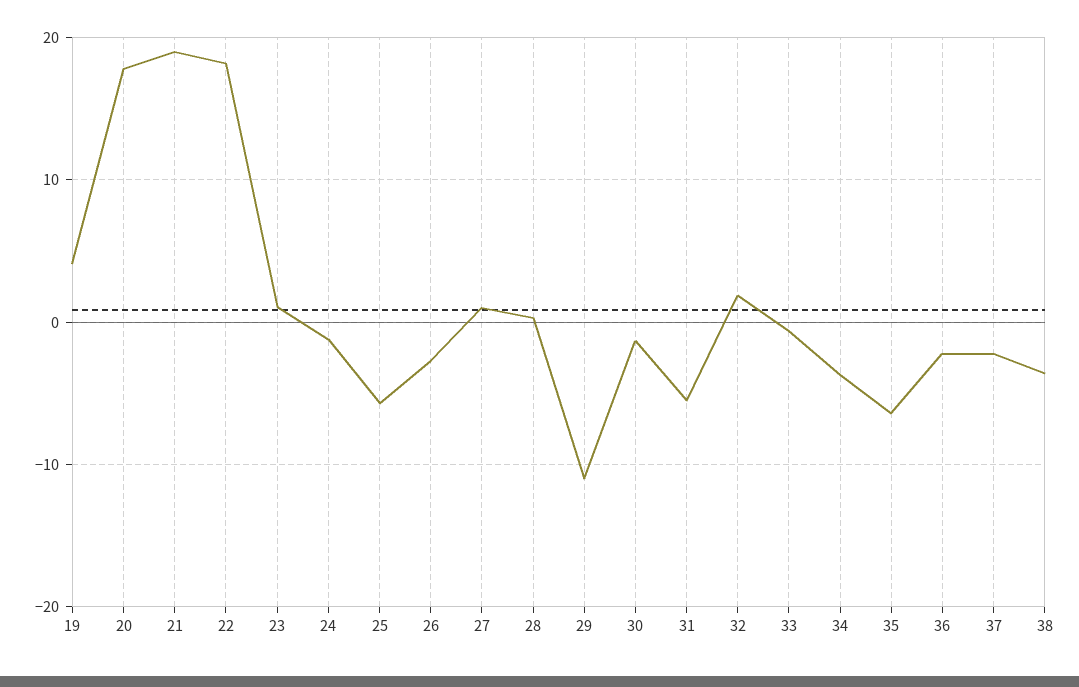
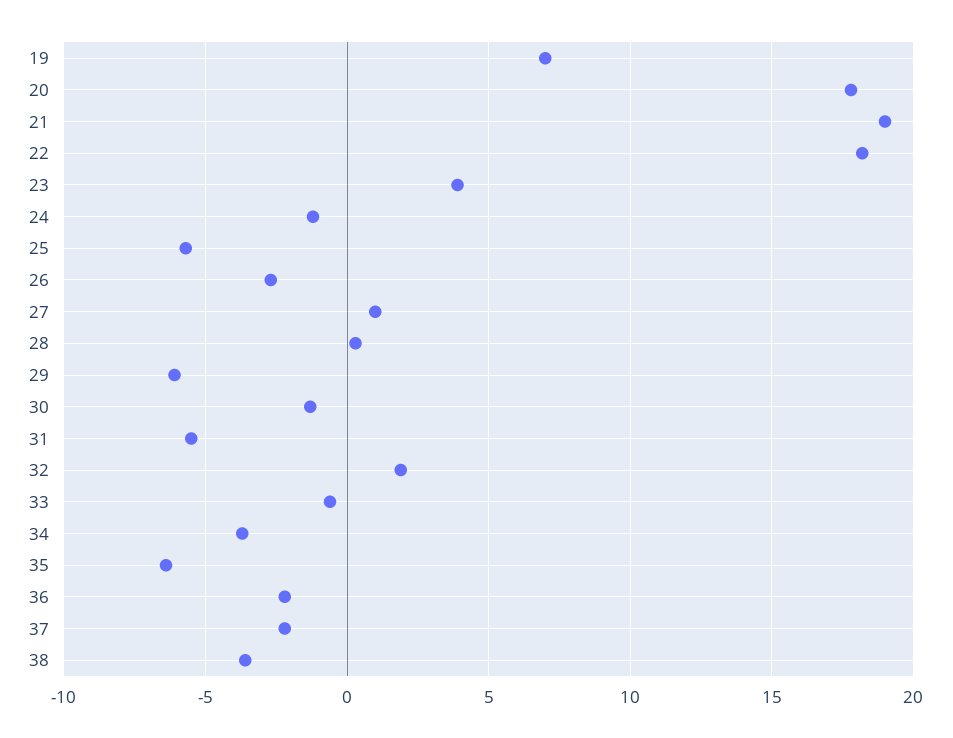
19: 4 -> 7
23: 1 -> 4
29: -11 -> -6

